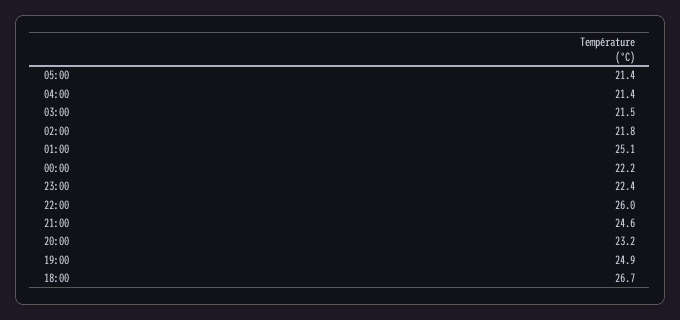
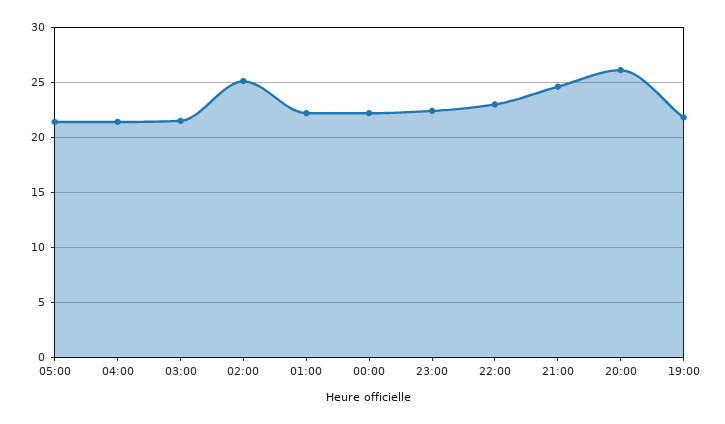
02:00: 21.8 -> 25
01:00: 25.1 -> 22
22:00: 26 -> 23
20:00: 23.2 -> 26
19:00: 24.9 -> 22
18:00: 26.7 -> none

